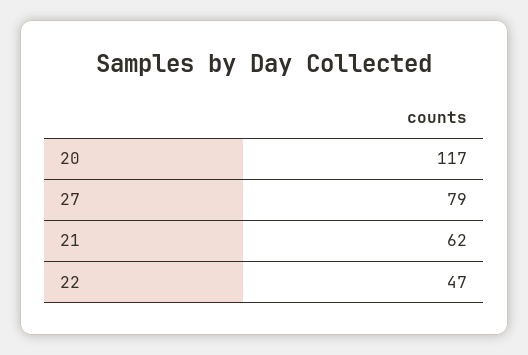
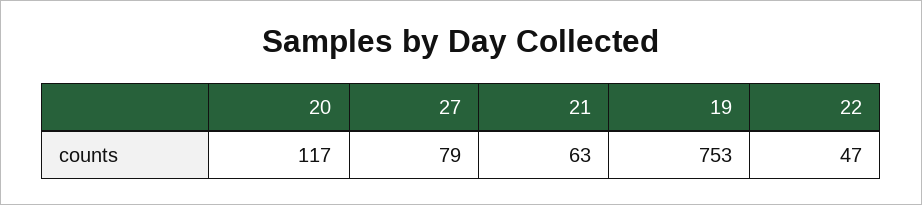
21: 62 -> 63
19: none -> 753

